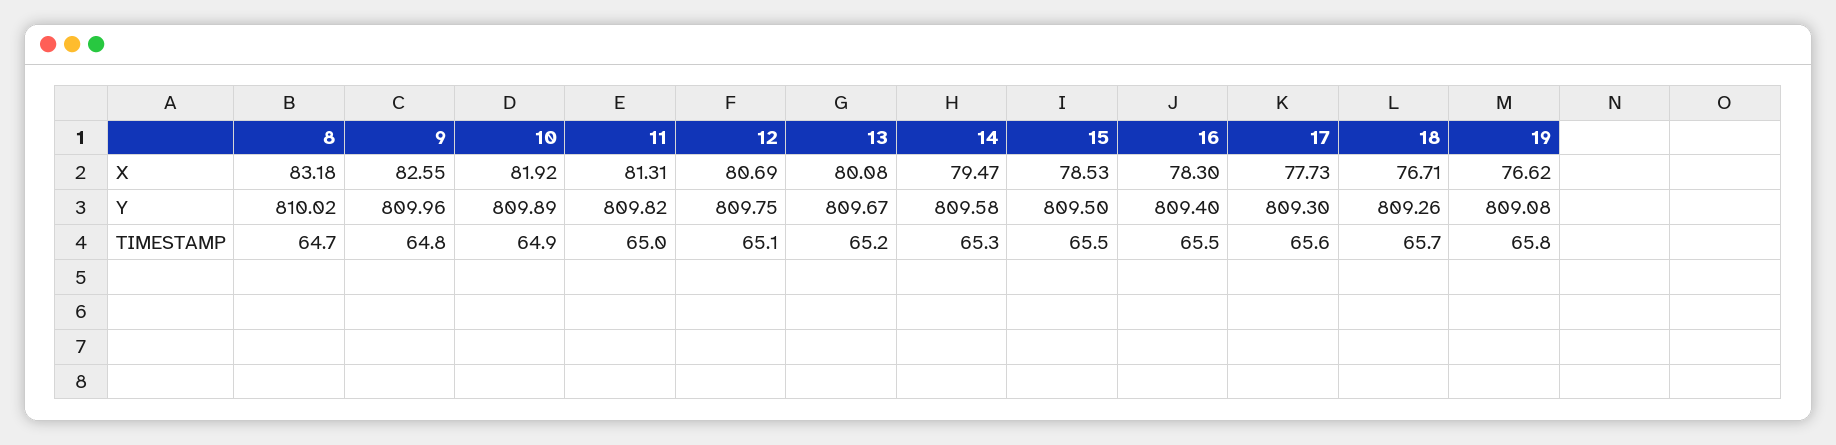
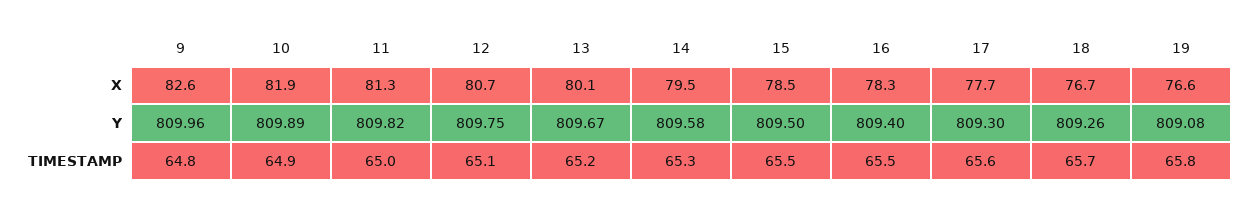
8, X: 83.18 -> none
8, Y: 810.02 -> none
8, TIMESTAMP: 64.7 -> none

